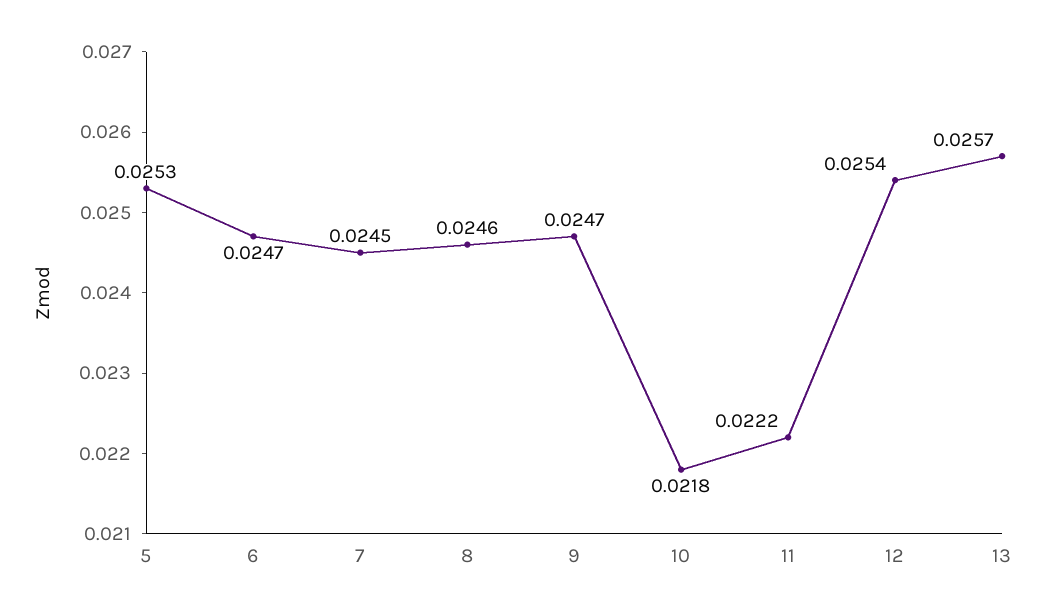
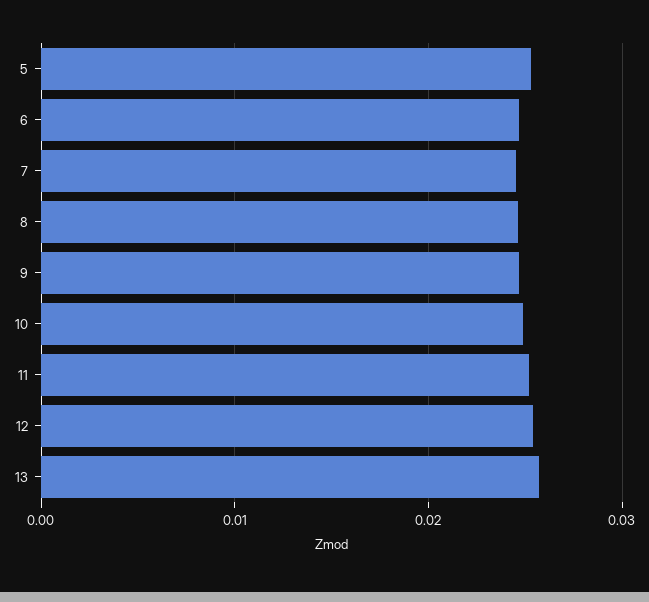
10: 0.0218 -> 0.025
11: 0.0222 -> 0.025

